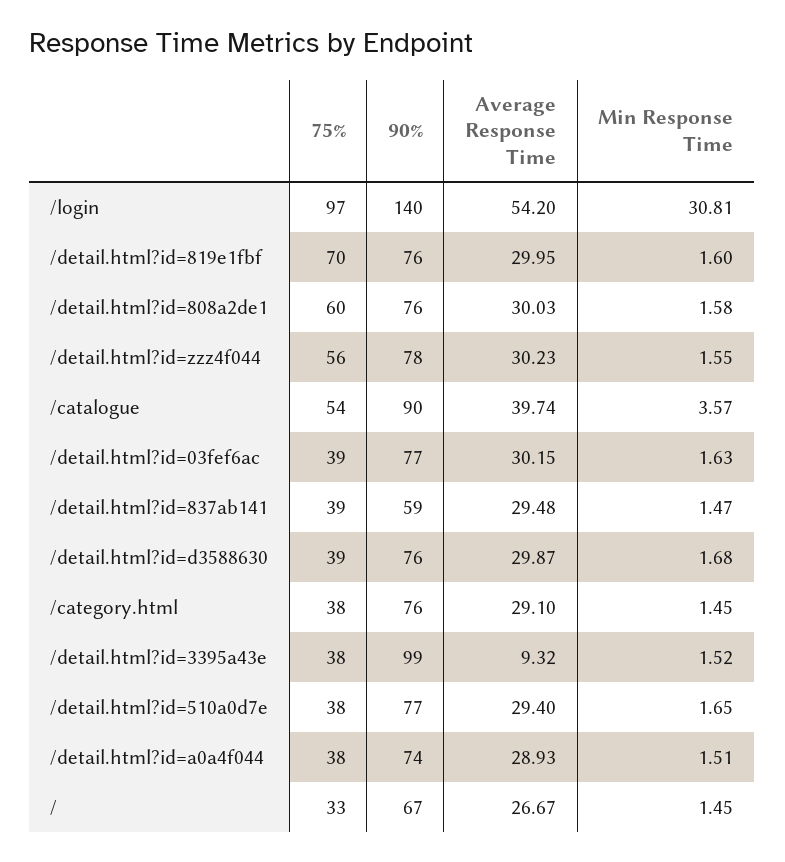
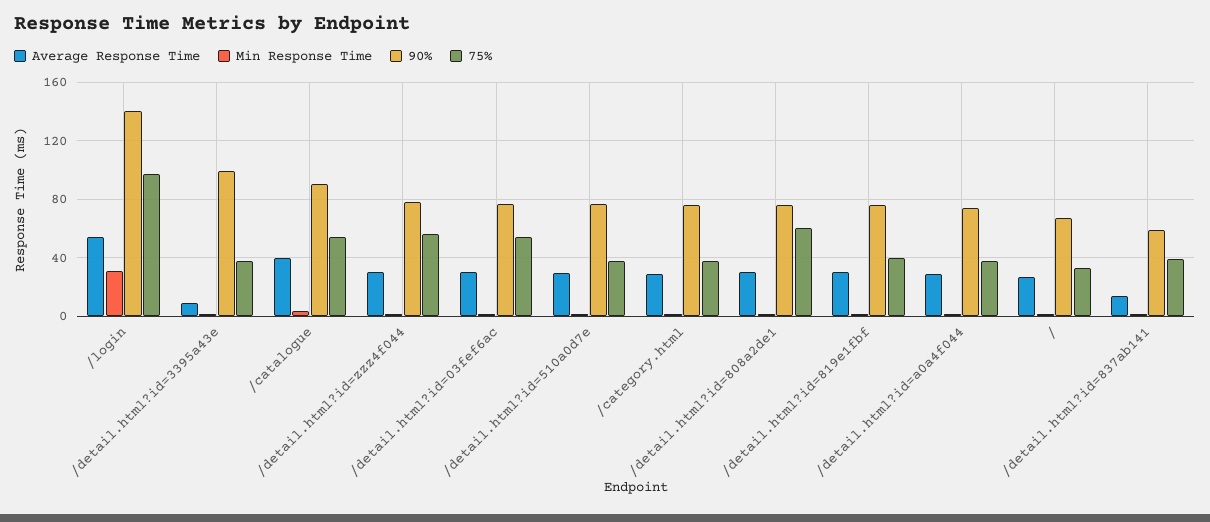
75%, /detail.html?id=819e1fbf: 70 -> 40
75%, /detail.html?id=03fef6ac: 39 -> 55
Average Response Time, /detail.html?id=837ab141: 29.48 -> 15
75%, /detail.html?id=d3588630: 39 -> none
90%, /detail.html?id=d3588630: 76 -> none
Average Response Time, /detail.html?id=d3588630: 29.87 -> none
Min Response Time, /detail.html?id=d3588630: 1.68 -> none

